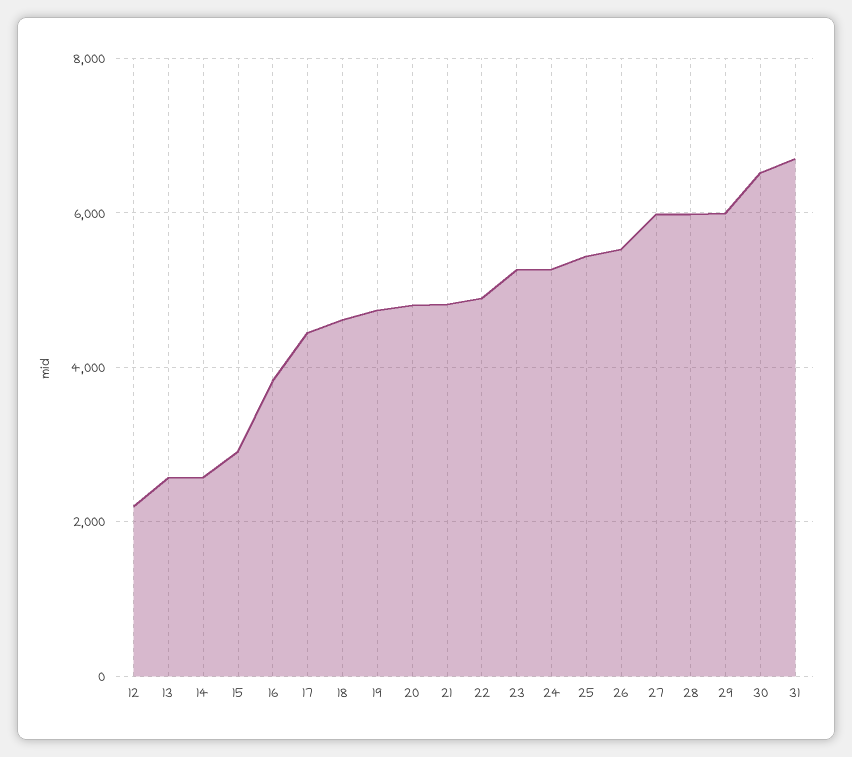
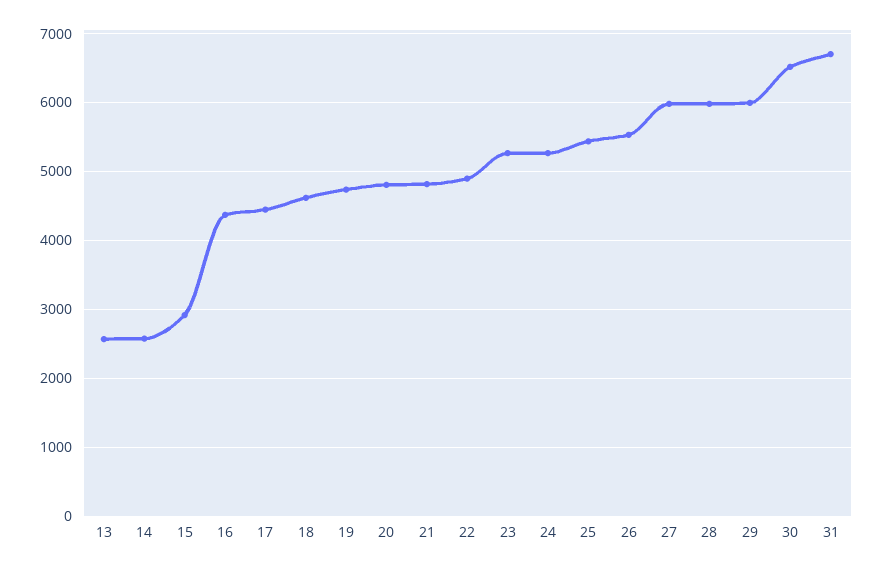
12: 2200 -> none
16: 3800 -> 4400

